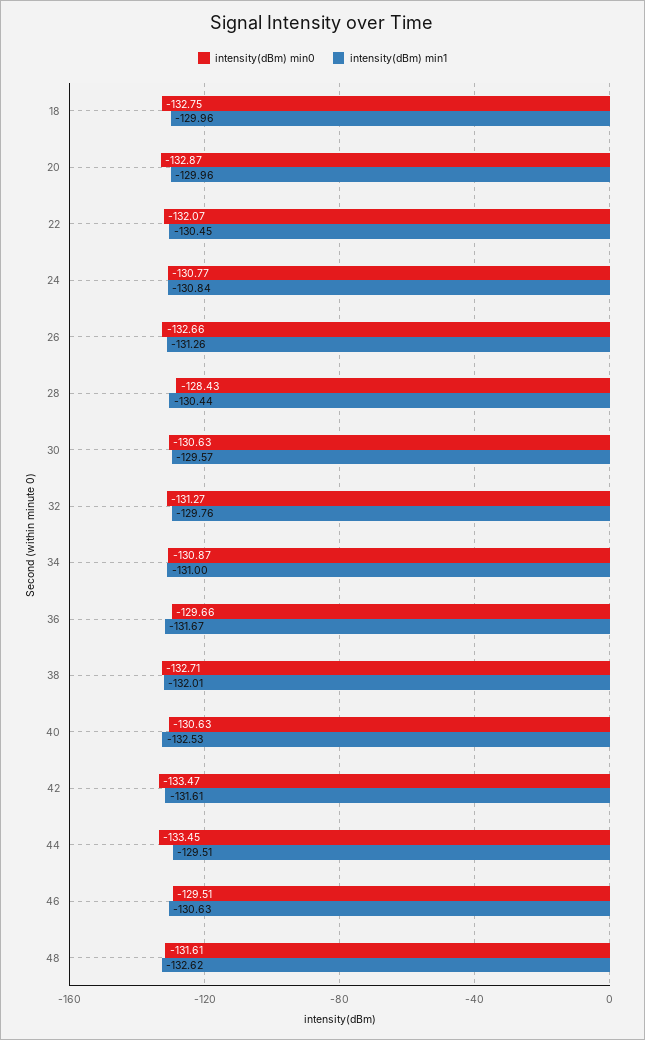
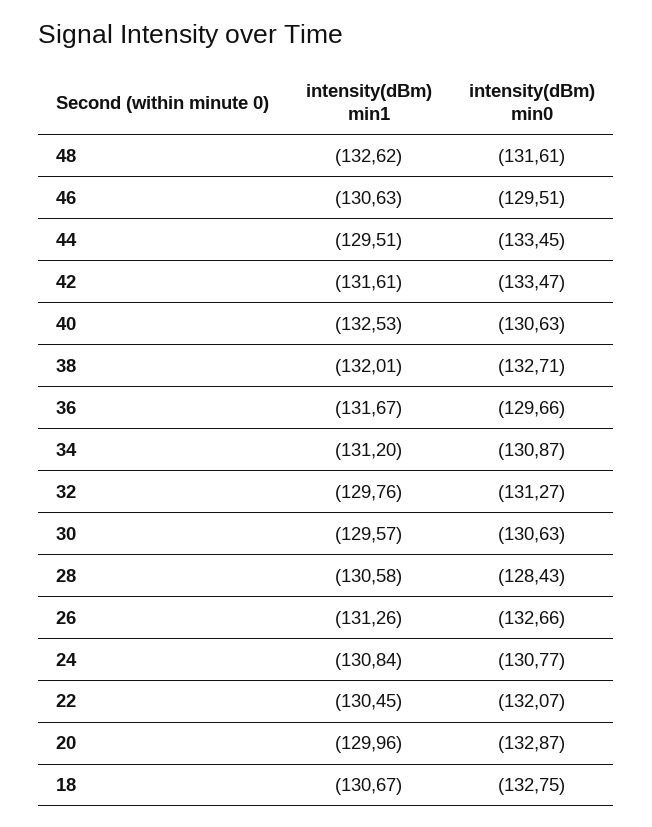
intensity(dBm) min1, 18: -129.96 -> -130.67
intensity(dBm) min1, 28: -130.44 -> -130.58
intensity(dBm) min1, 34: -131 -> -131.2

